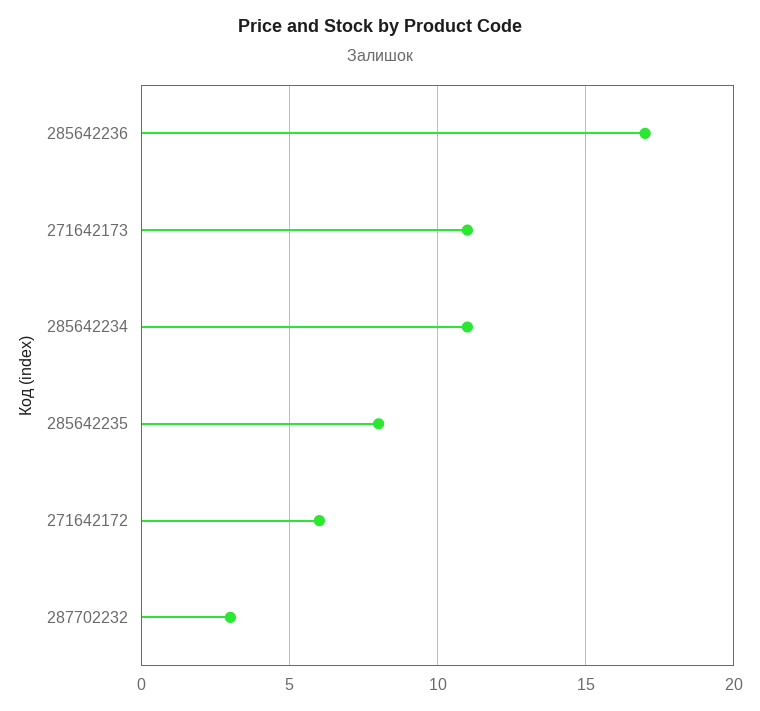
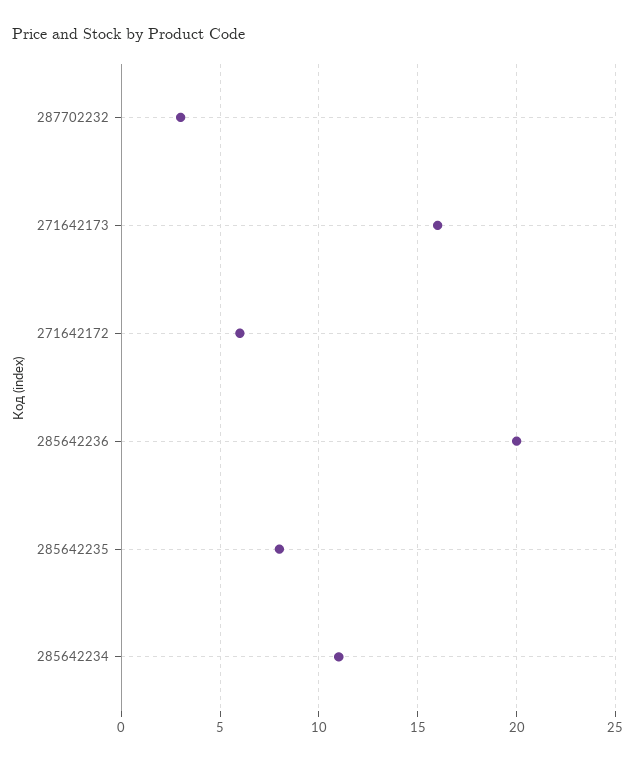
285642236: 17 -> 20
271642173: 11 -> 16

